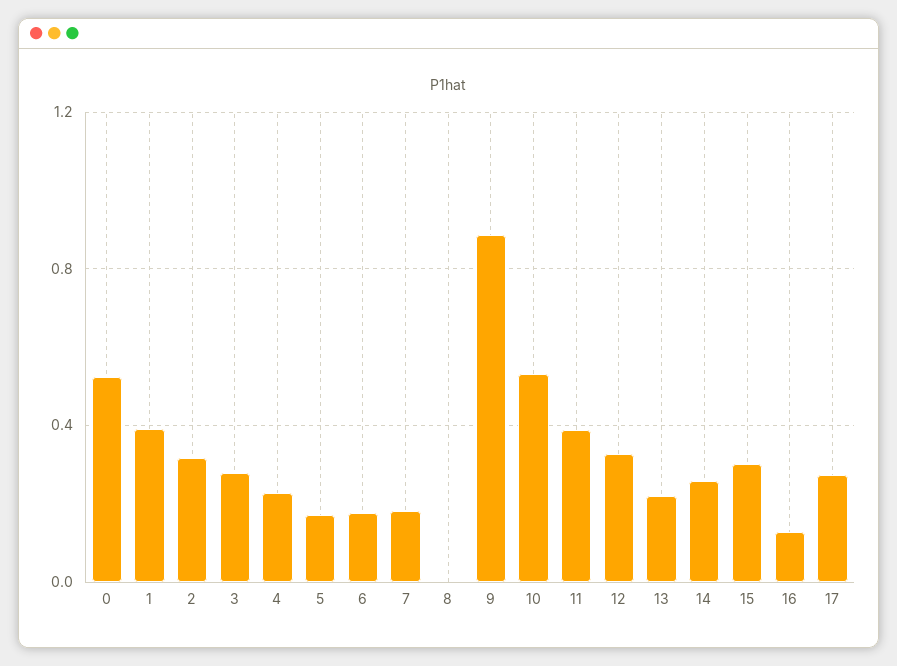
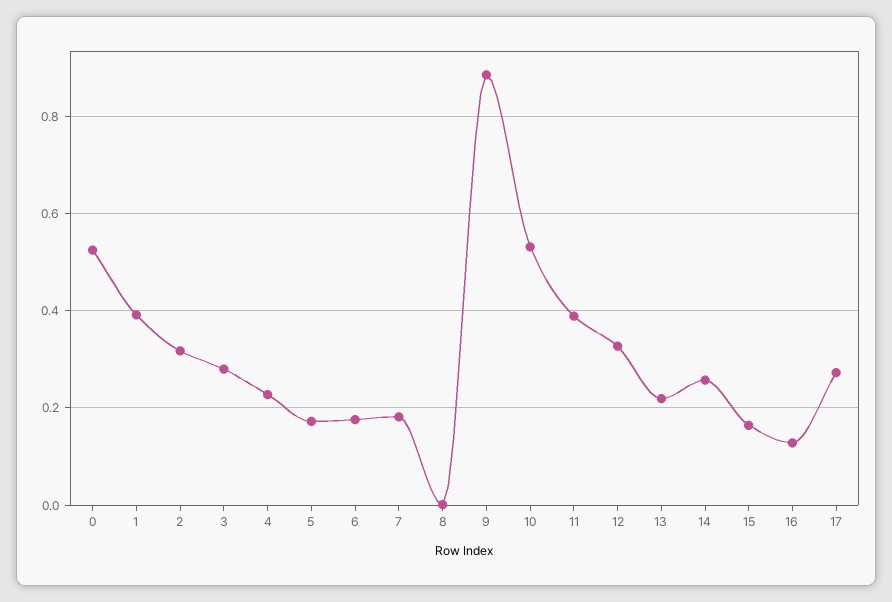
15: 0.3 -> 0.16

